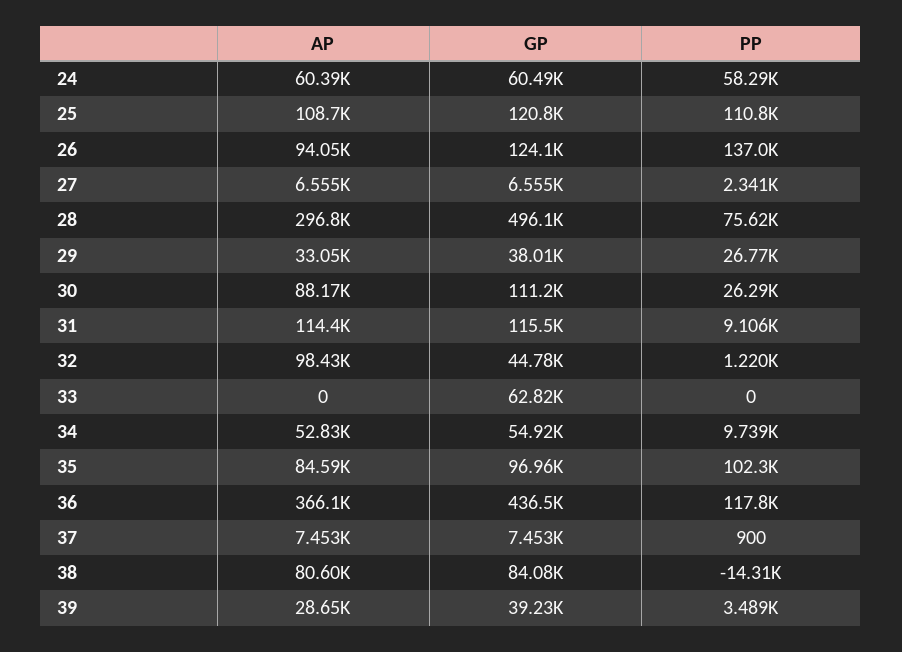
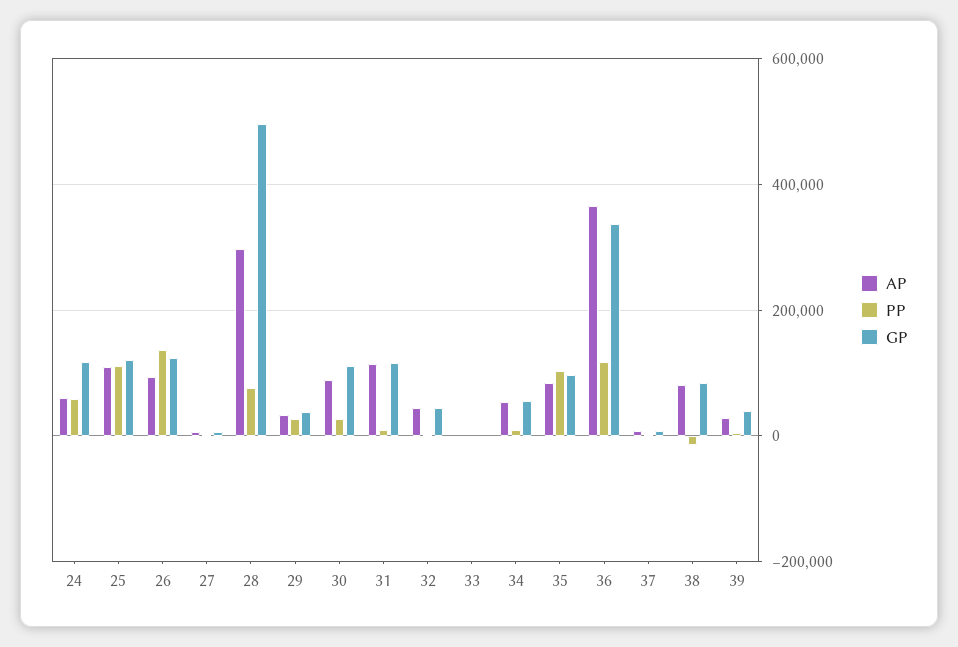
GP, 24: 60490 -> 120000
AP, 32: 98430 -> 40000
GP, 33: 62820 -> 0
GP, 36: 436500 -> 340000

